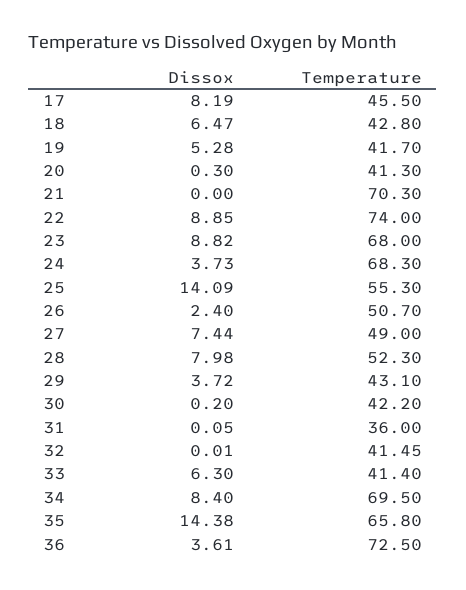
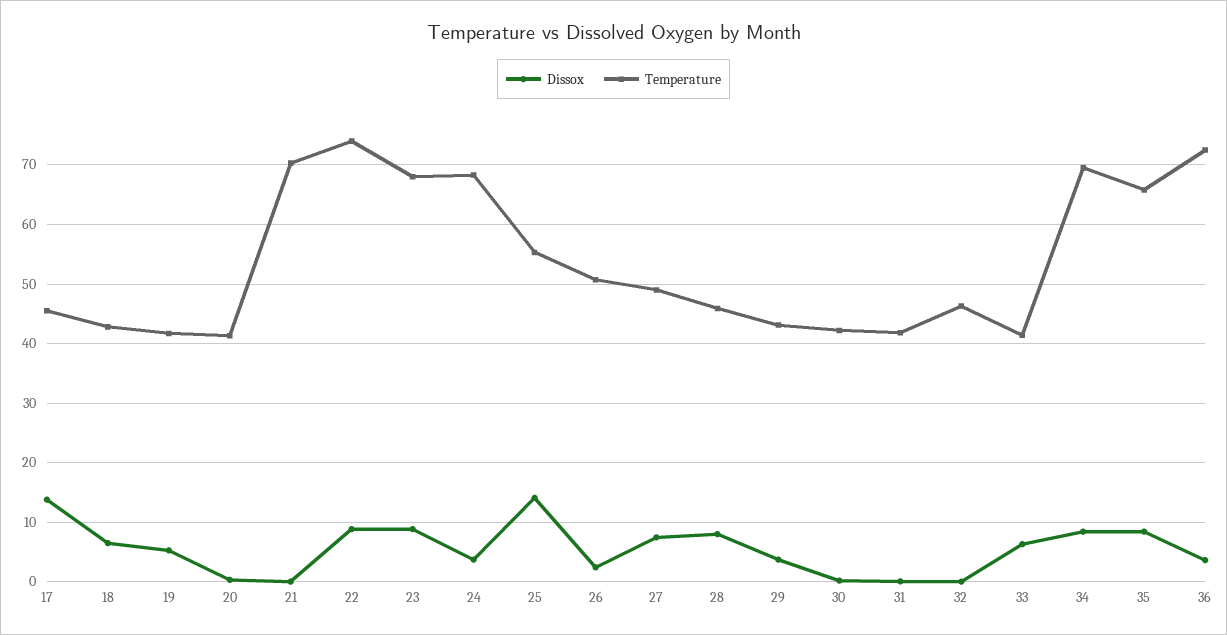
Dissox, 17: 8.19 -> 14
Temperature, 28: 52.3 -> 46
Temperature, 31: 36 -> 42
Temperature, 32: 41.45 -> 46
Dissox, 35: 14.38 -> 8

